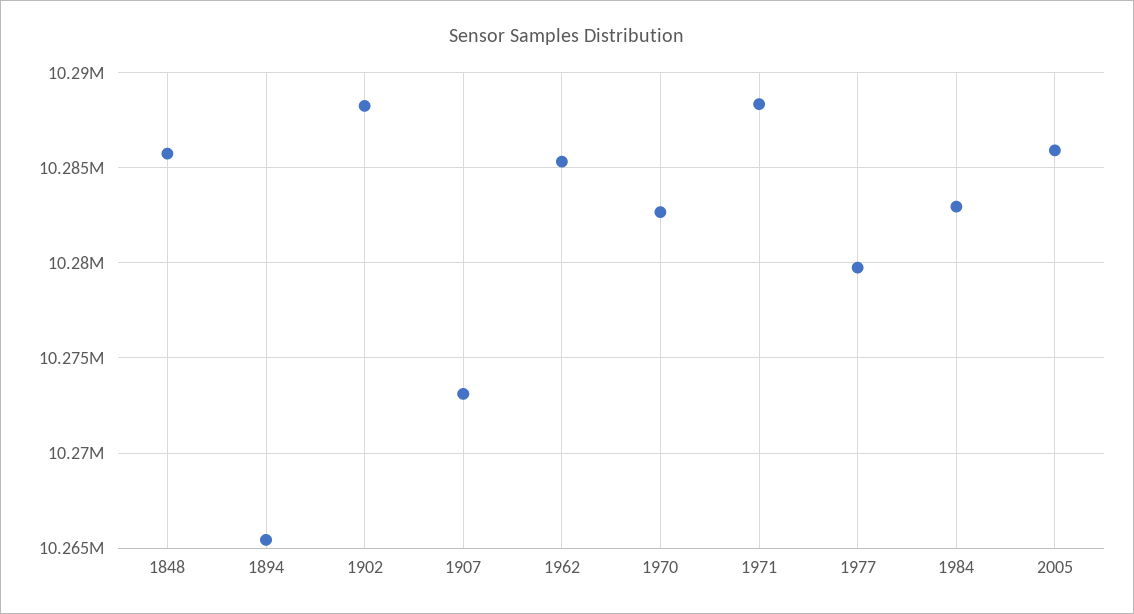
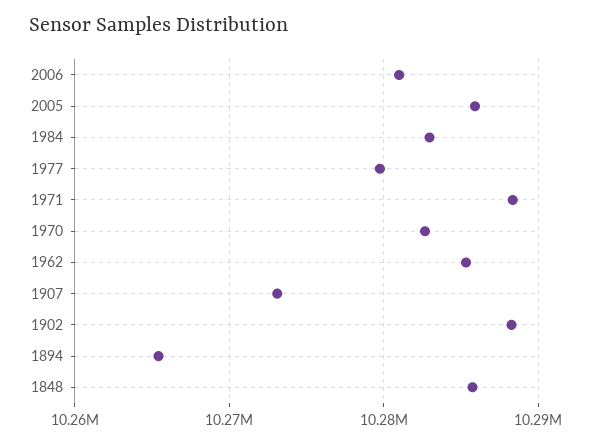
2006: none -> 10281000

